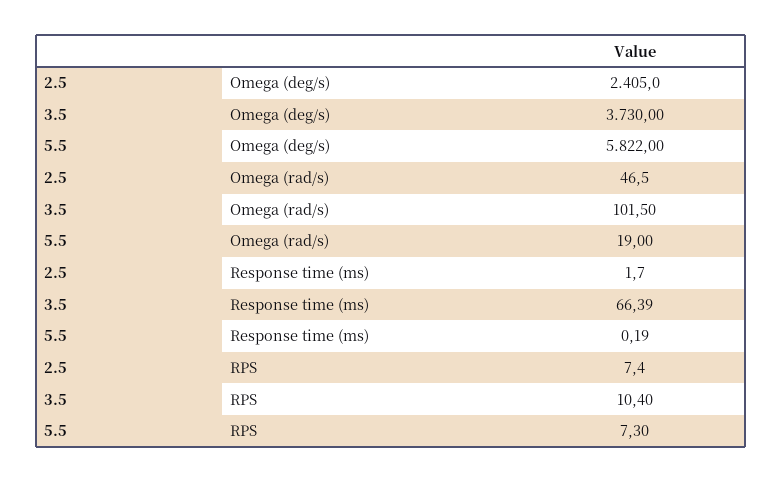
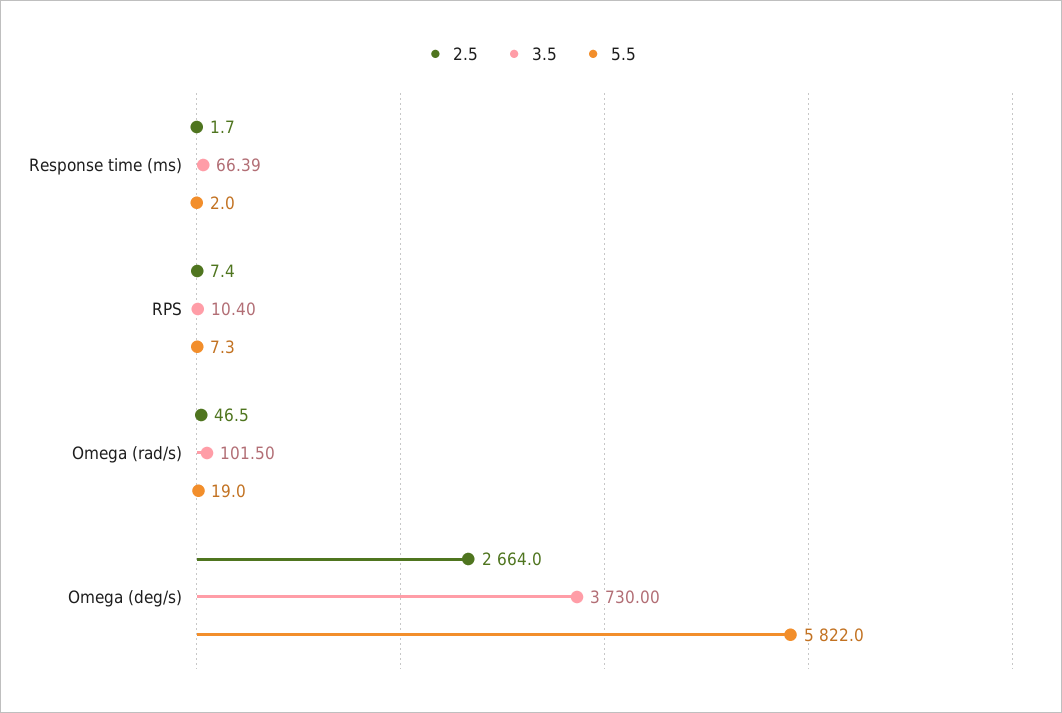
2.5, Omega (deg/s): 2405 -> 2664
5.5, Response time (ms): 0.19 -> 2

